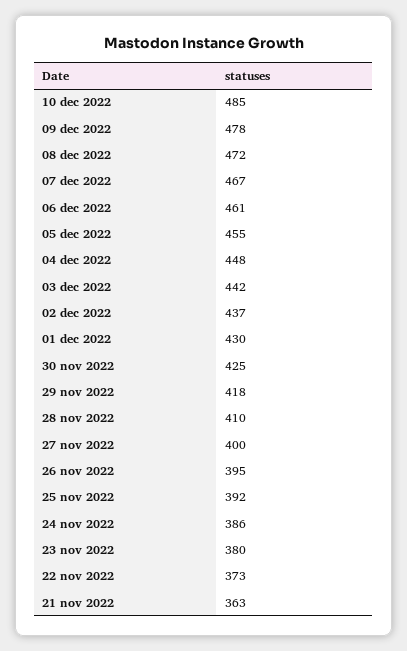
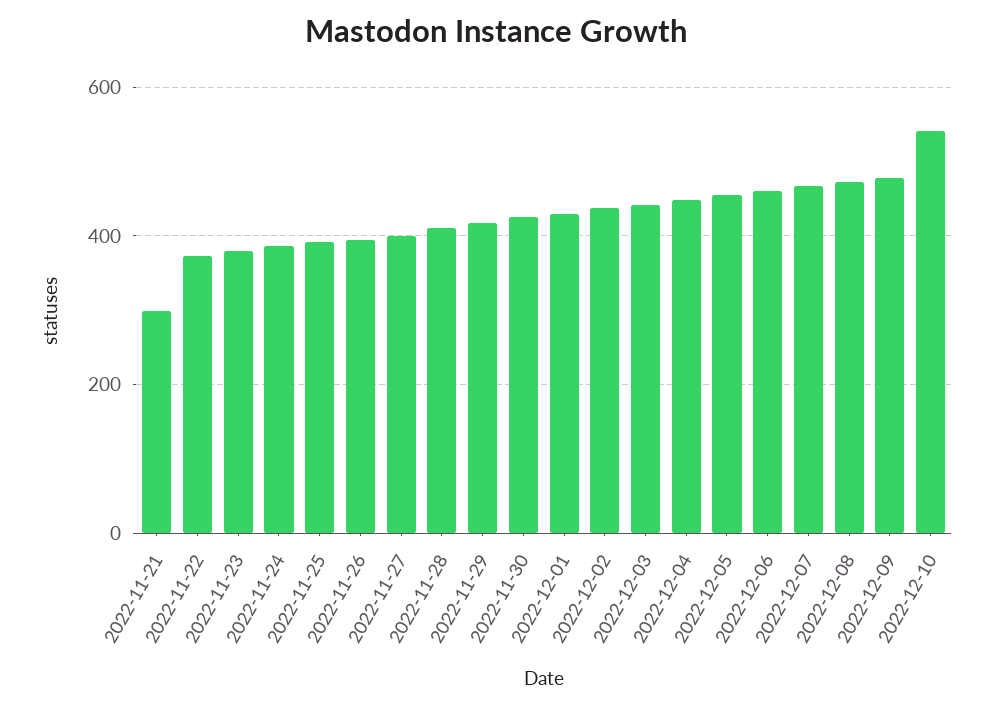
10 dec 2022: 485 -> 540
21 nov 2022: 363 -> 300

